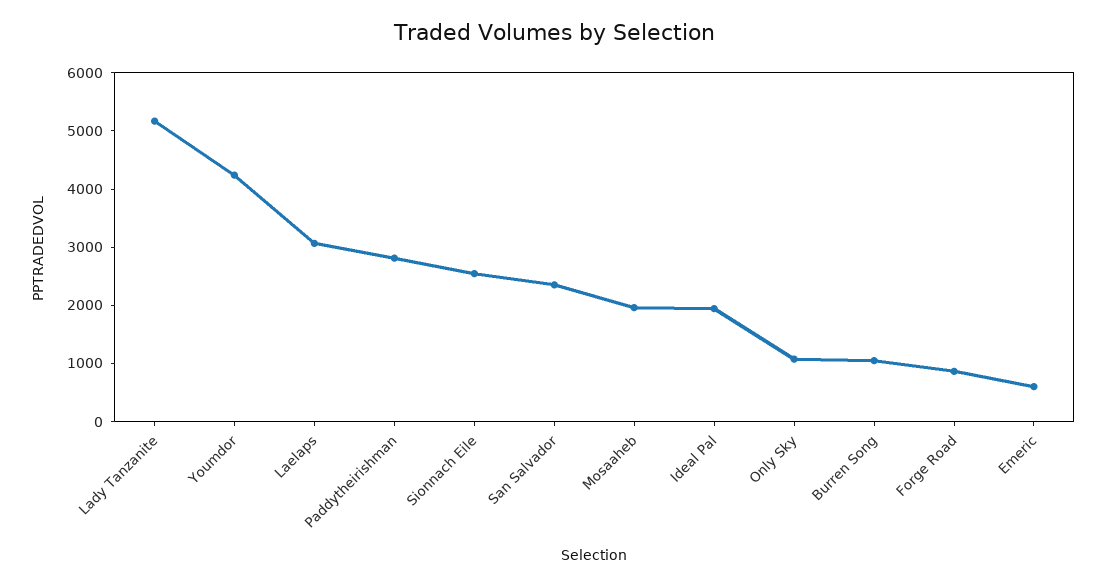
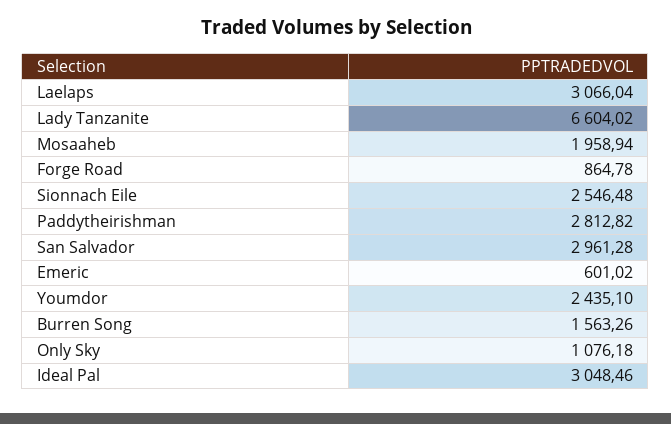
Lady Tanzanite: 5200 -> 6604.02
Youmdor: 4200 -> 2435.1
San Salvador: 2400 -> 2961.28
Ideal Pal: 2000 -> 3048.46
Burren Song: 1000 -> 1563.26

